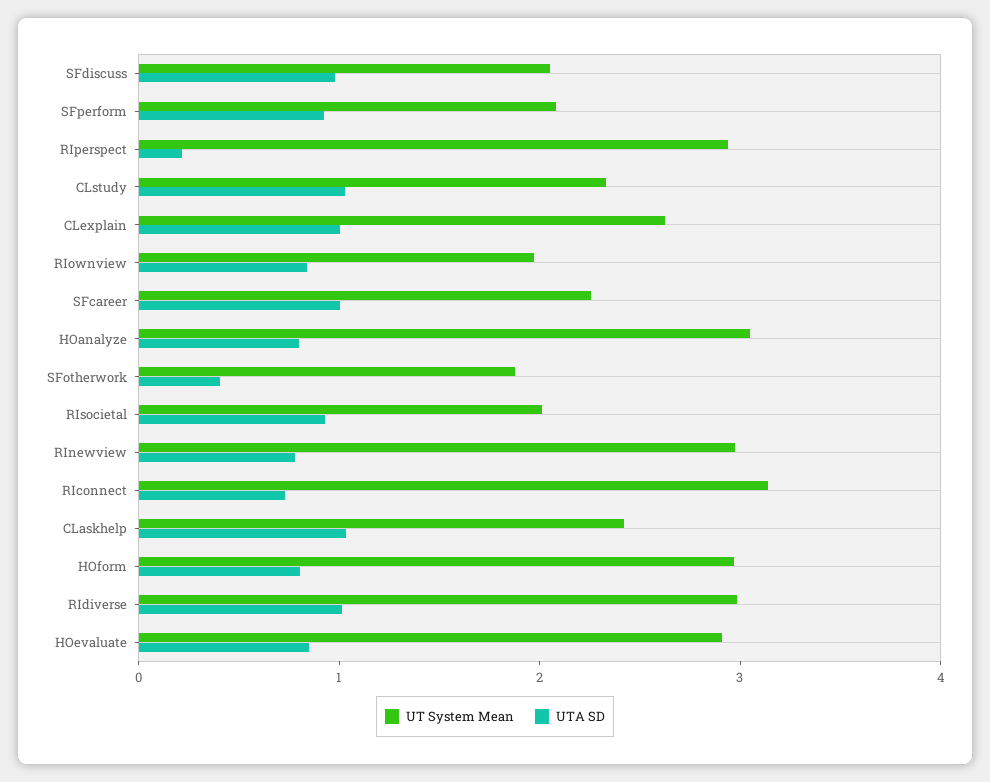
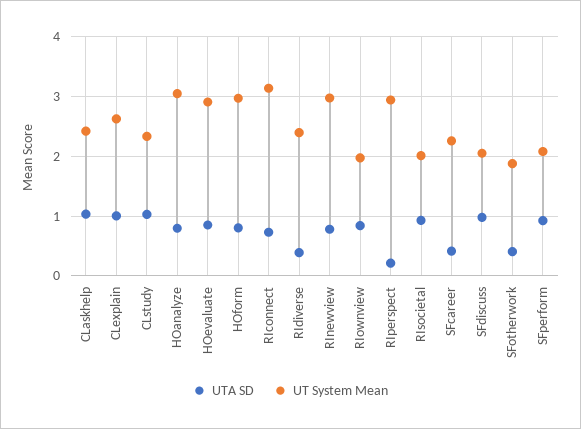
UTA SD, SFcareer: 1 -> 0.4
UT System Mean, RIdiverse: 3 -> 2.4
UTA SD, RIdiverse: 1 -> 0.4

